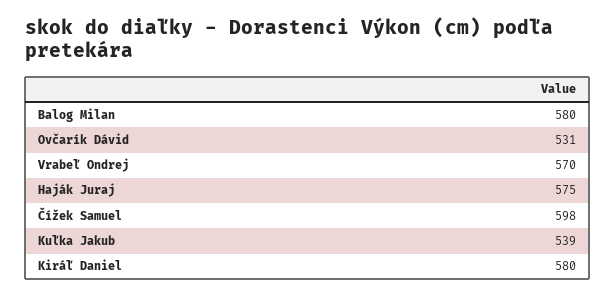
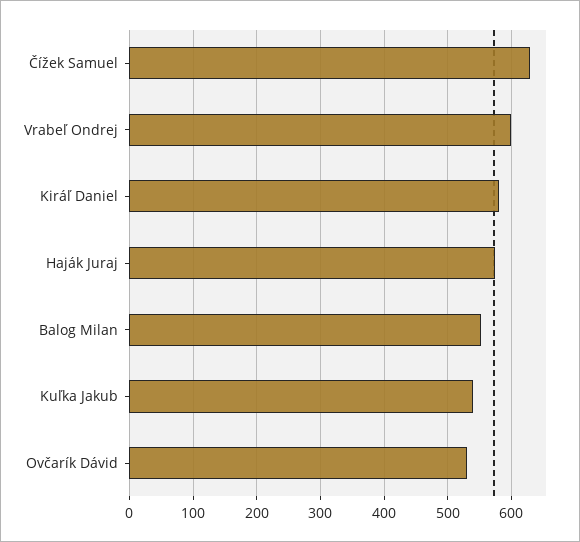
Balog Milan: 580 -> 550
Vrabeľ Ondrej: 570 -> 600
Čížek Samuel: 598 -> 630

